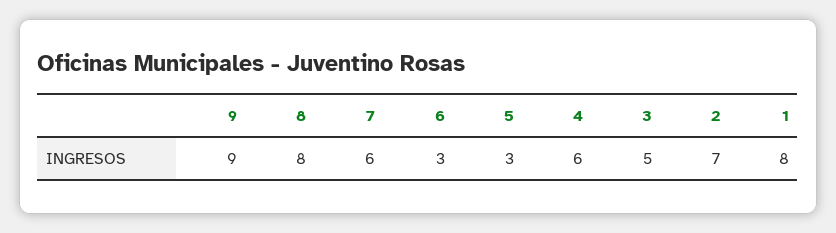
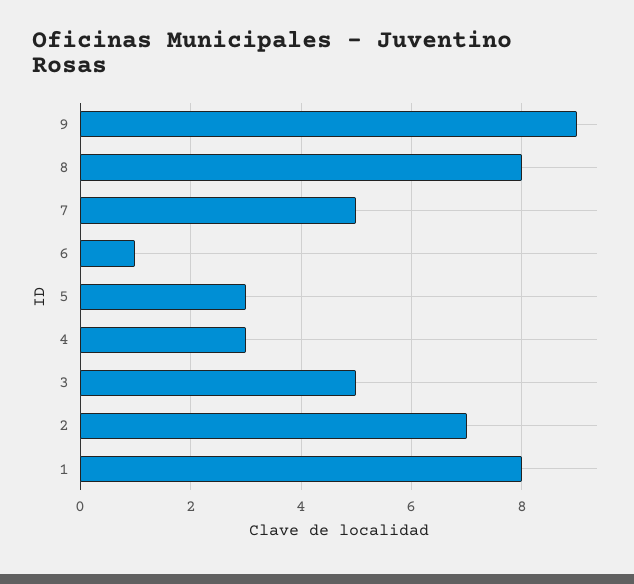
7: 6 -> 5
6: 3 -> 1
4: 6 -> 3

